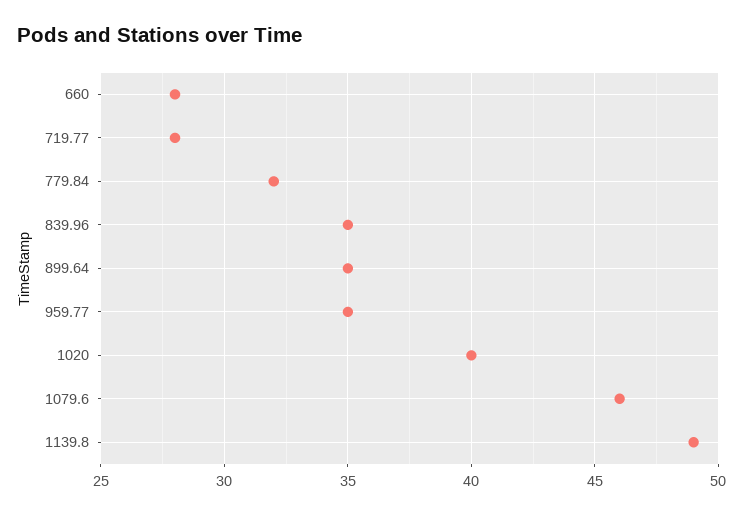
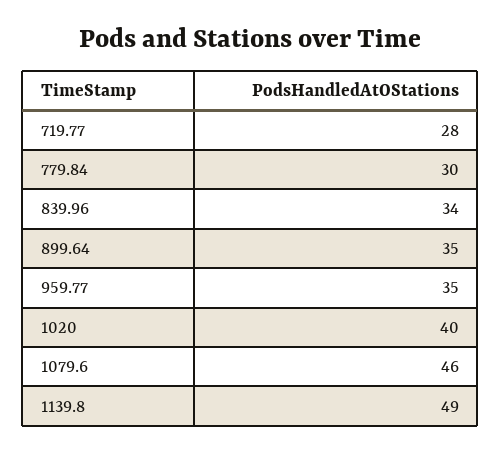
660: 28 -> none
779.84: 32 -> 30
839.96: 35 -> 34

